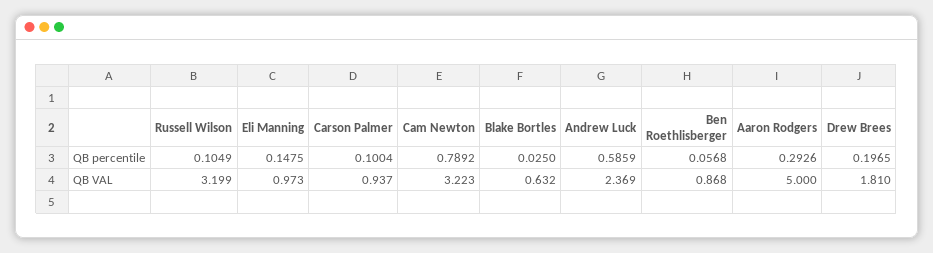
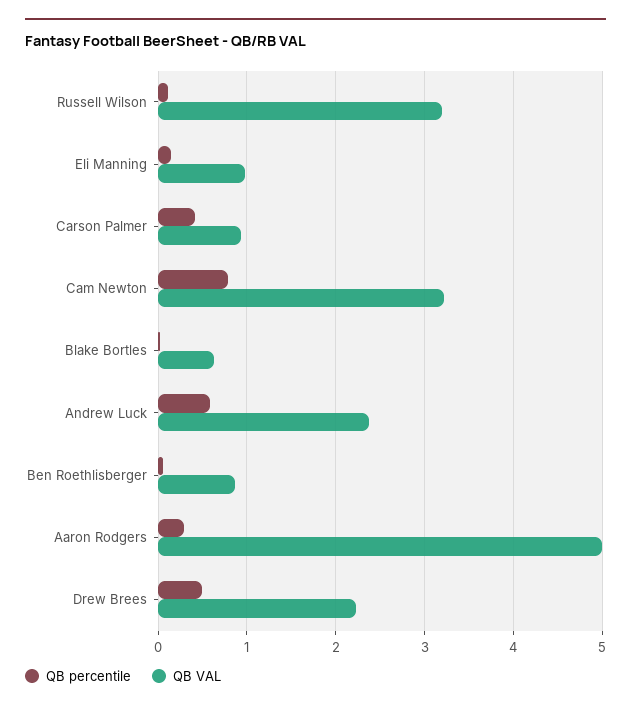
QB percentile, Carson Palmer: 0.1004 -> 0.4
QB percentile, Drew Brees: 0.1965 -> 0.5
QB VAL, Drew Brees: 1.81 -> 2.2

